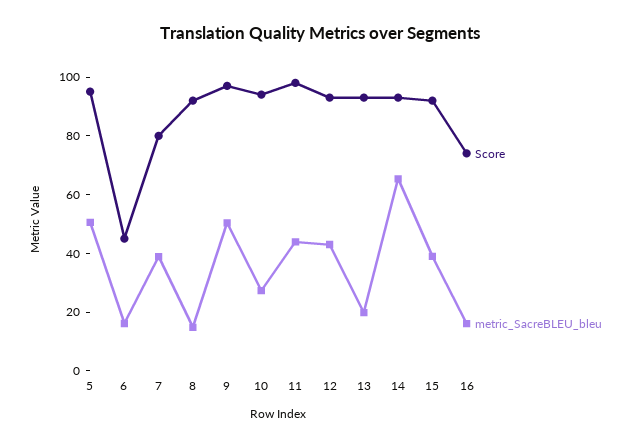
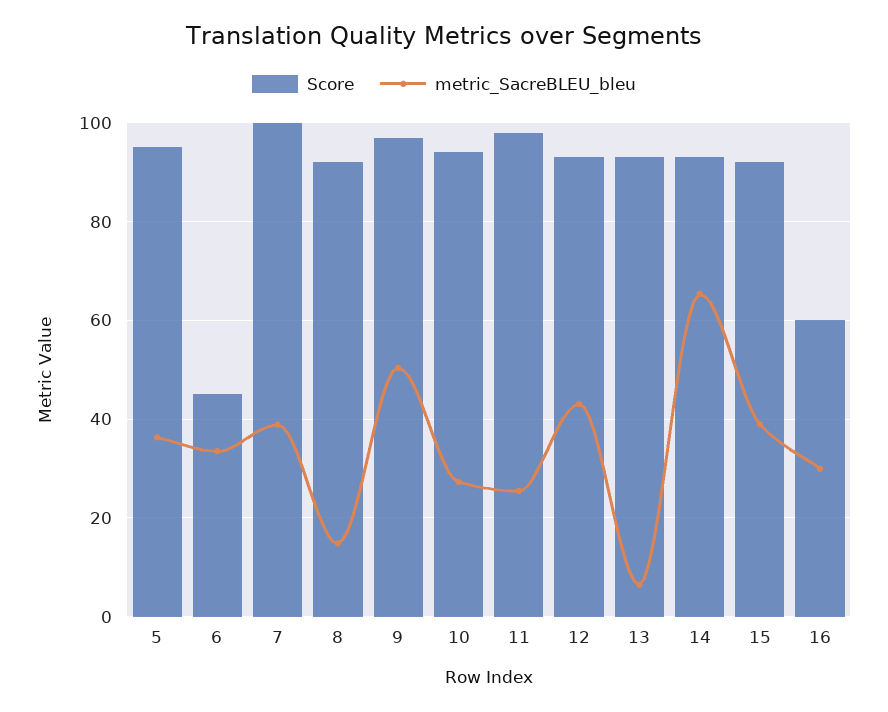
metric_SacreBLEU_bleu, 5: 50 -> 36
metric_SacreBLEU_bleu, 6: 15 -> 34
Score, 7: 80 -> 100
metric_SacreBLEU_bleu, 11: 45 -> 26
metric_SacreBLEU_bleu, 13: 20 -> 6
Score, 16: 75 -> 60
metric_SacreBLEU_bleu, 16: 15 -> 30

